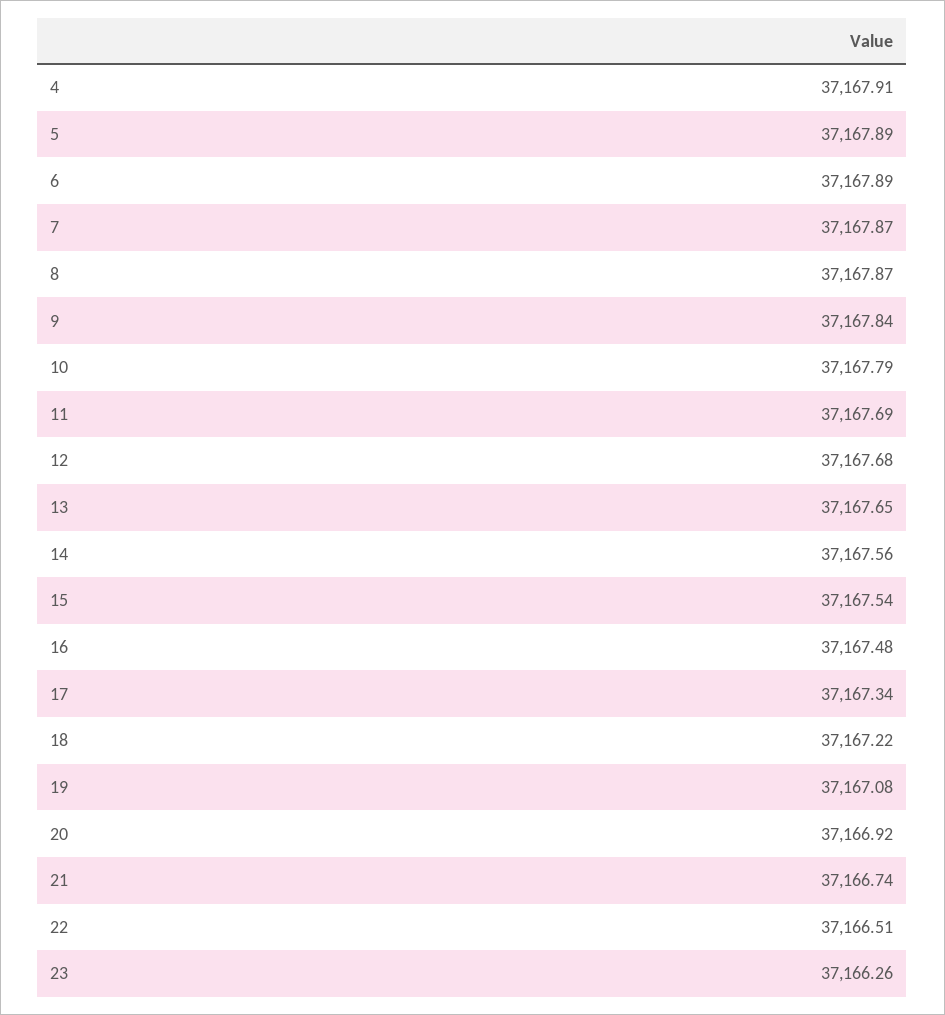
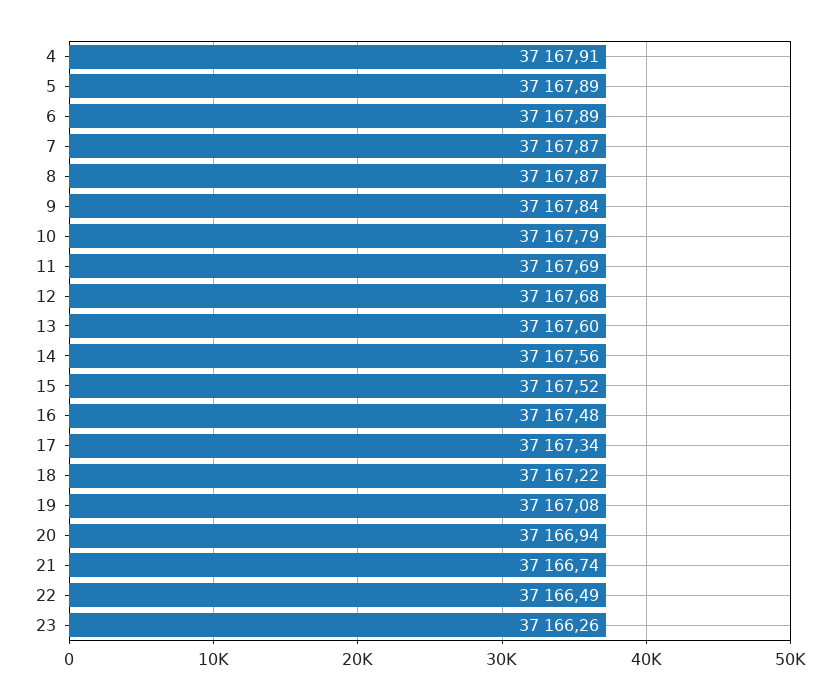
13: 37167.65 -> 37167.6
15: 37167.54 -> 37167.52
20: 37166.92 -> 37166.94
22: 37166.51 -> 37166.49

